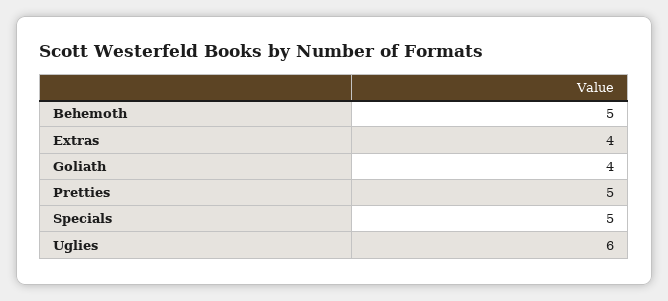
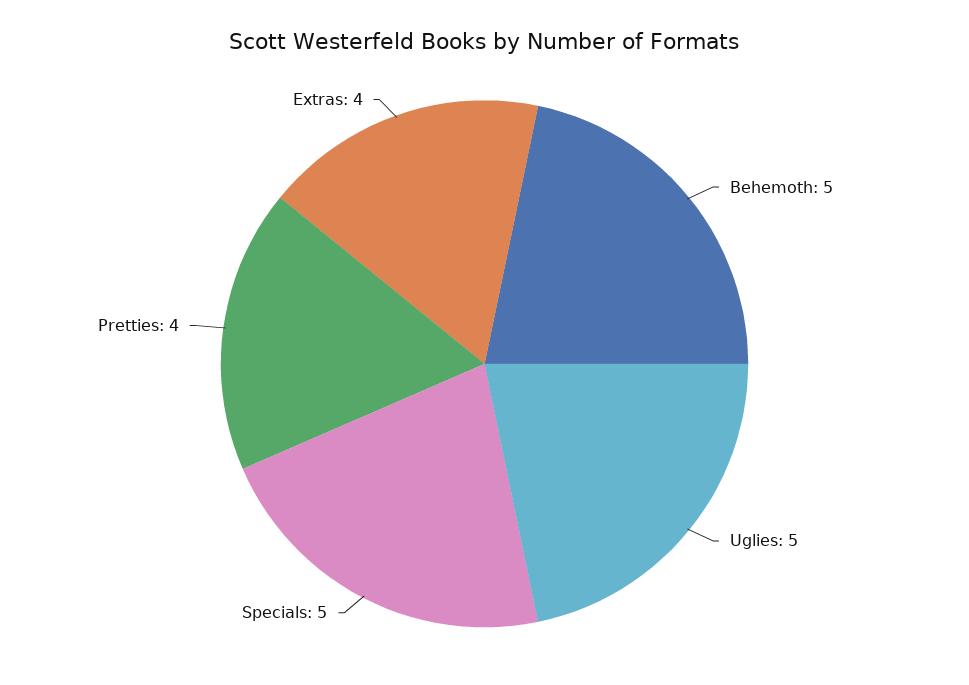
Goliath: 4 -> none
Pretties: 5 -> 4
Uglies: 6 -> 5

